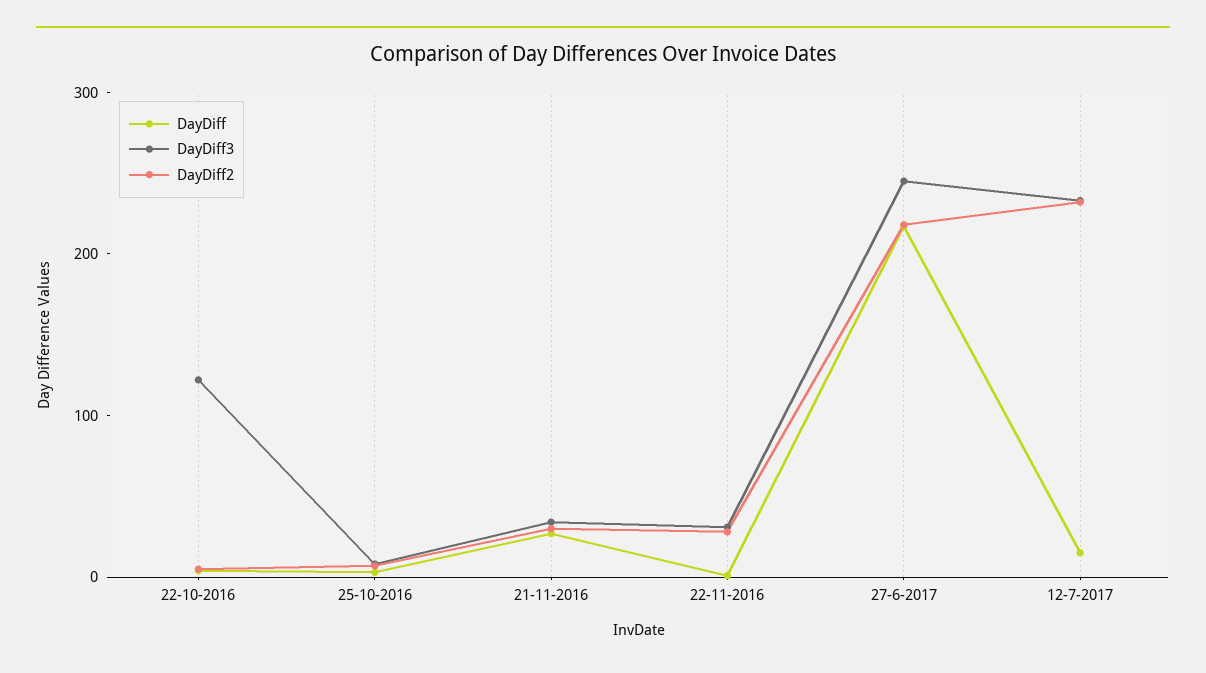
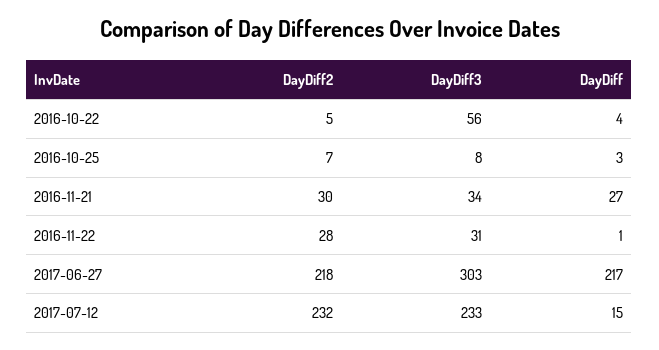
DayDiff3, 22-10-2016: 120 -> 56
DayDiff3, 27-6-2017: 240 -> 303

